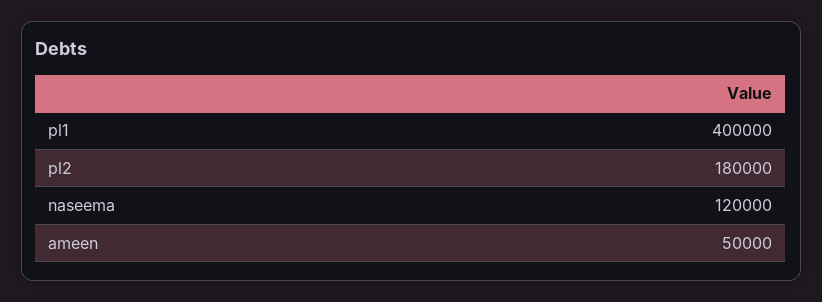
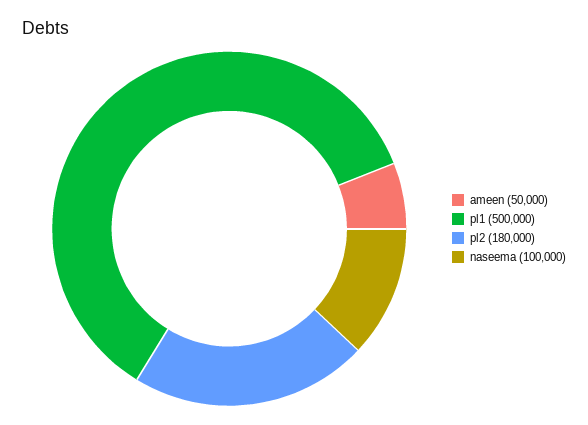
pl1: 400000 -> 500000
naseema: 120000 -> 100000

